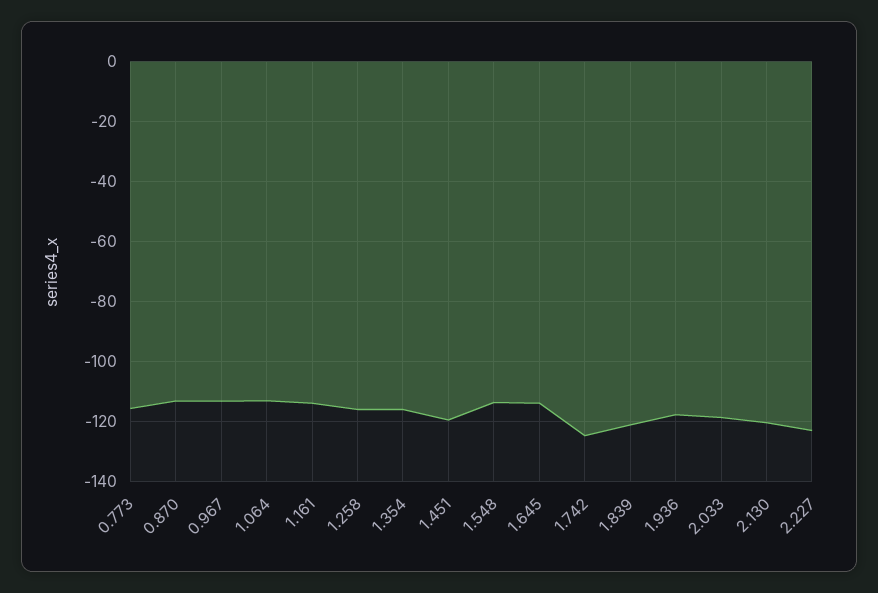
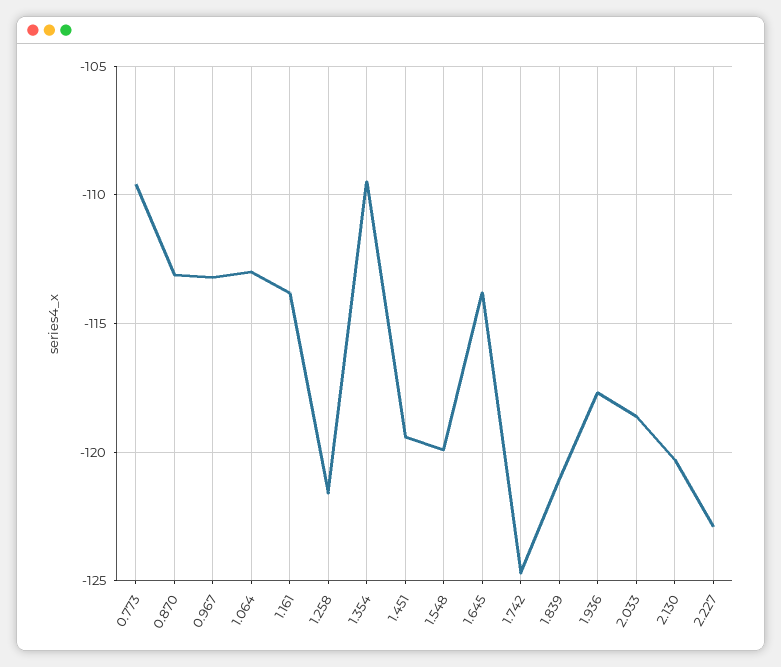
0.773: -116 -> -109.5
1.258: -116 -> -121.5
1.354: -116 -> -109.5
1.548: -114 -> -120

